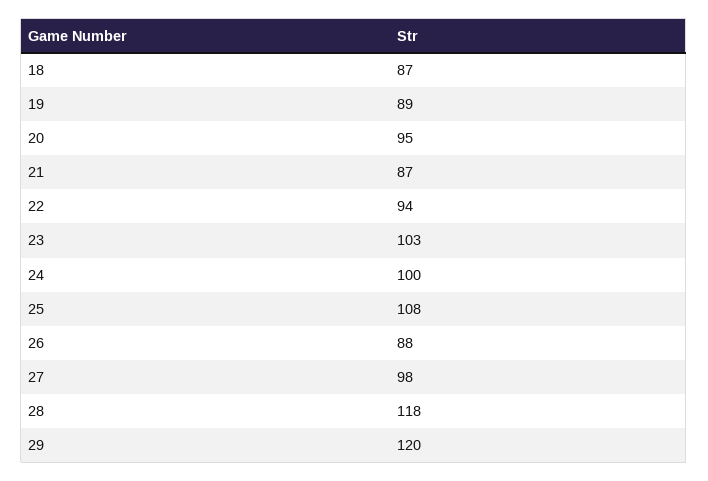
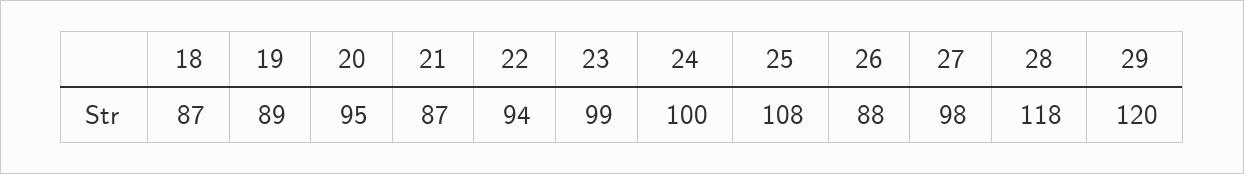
23: 103 -> 99

